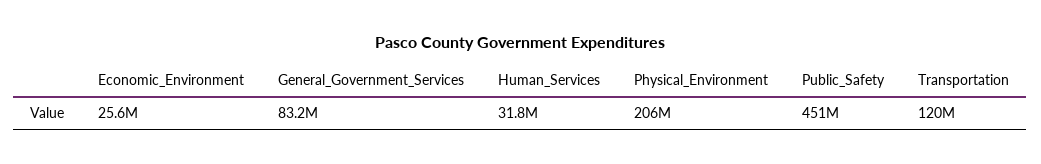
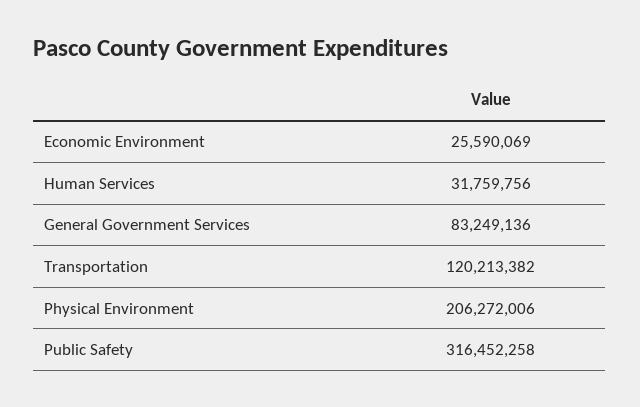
Public_Safety: 451000000 -> 316452258

